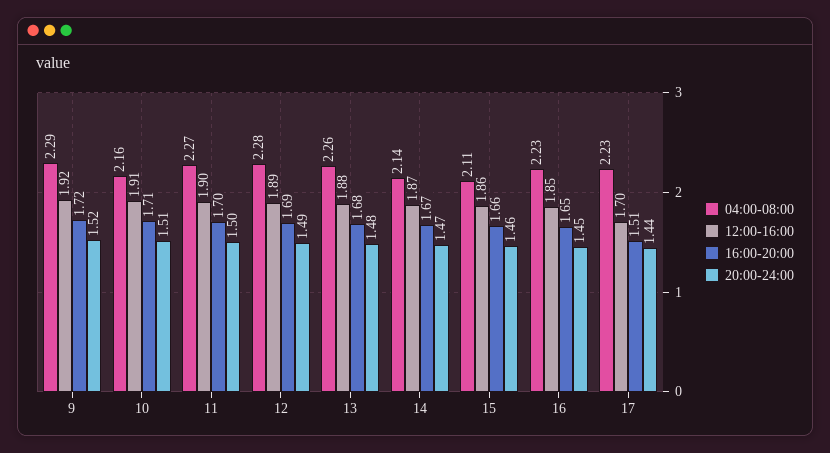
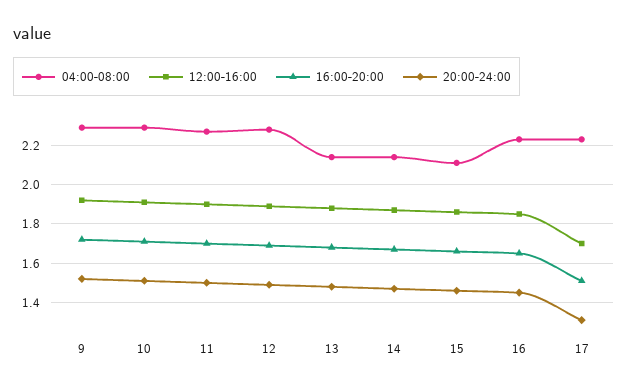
04:00-08:00, 10: 2.16 -> 2.3
04:00-08:00, 13: 2.26 -> 2.15
20:00-24:00, 17: 1.44 -> 1.3

